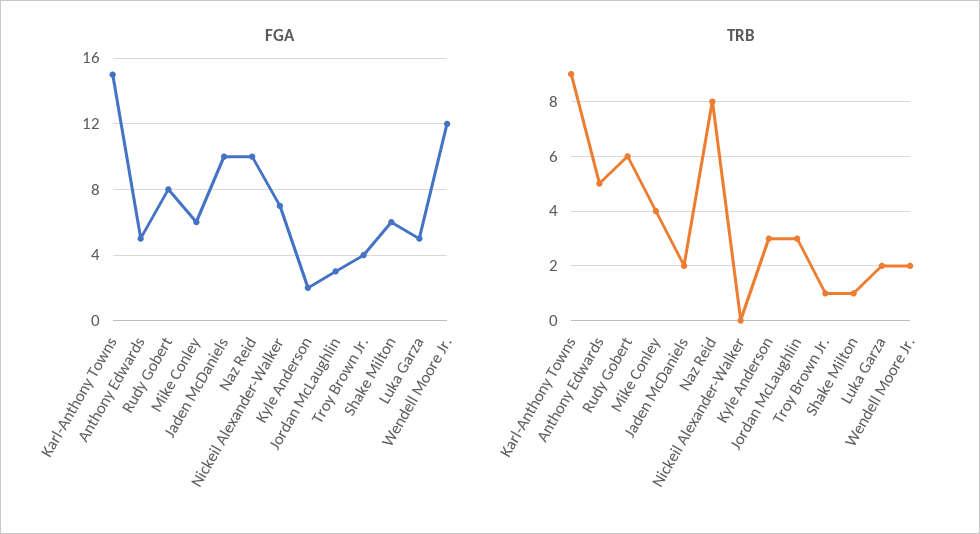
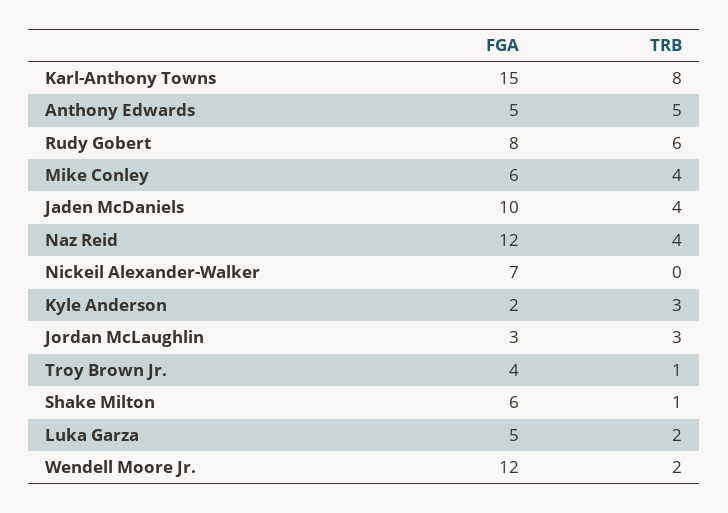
FGA, Naz Reid: 10 -> 12
TRB, Karl-Anthony Towns: 9 -> 8
TRB, Jaden McDaniels: 2 -> 4
TRB, Naz Reid: 8 -> 4

